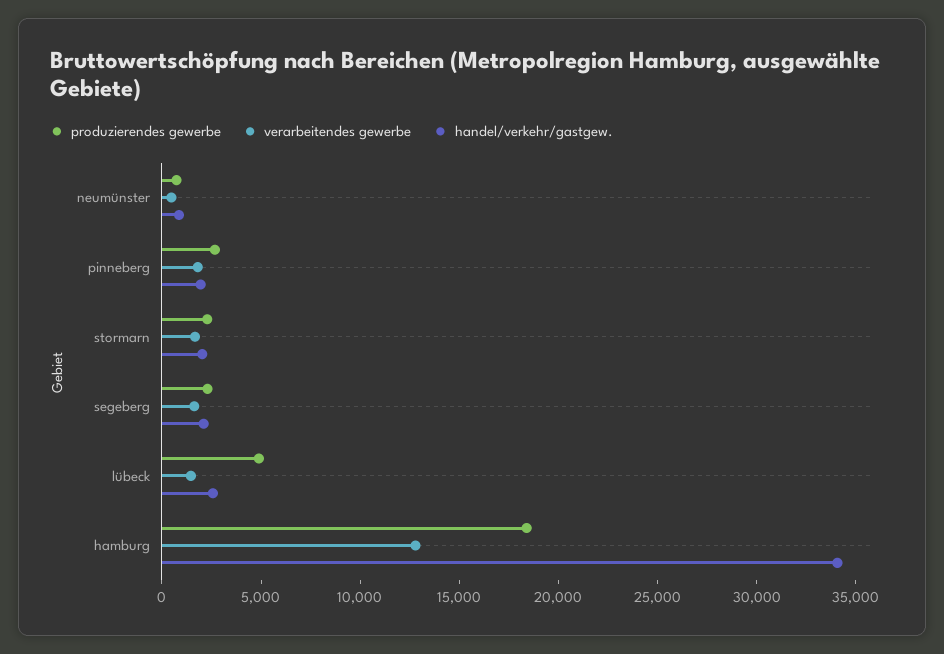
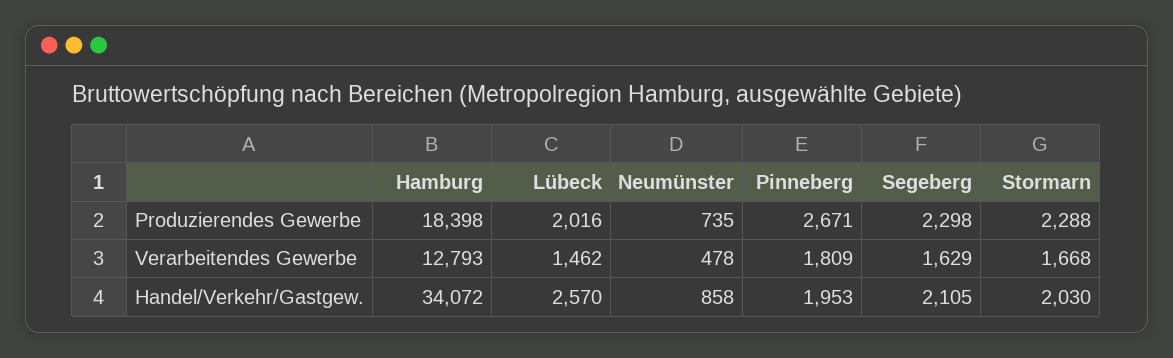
produzierendes gewerbe, lübeck: 5000 -> 2016

